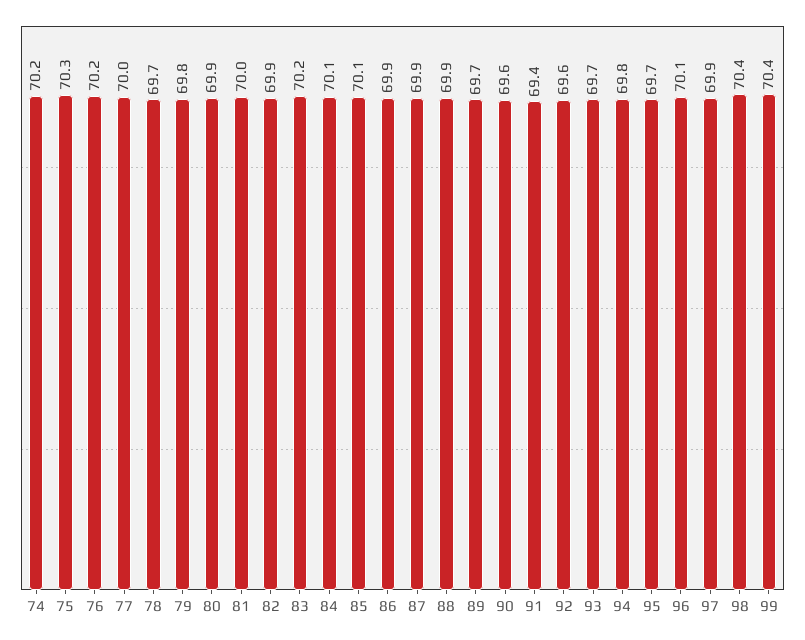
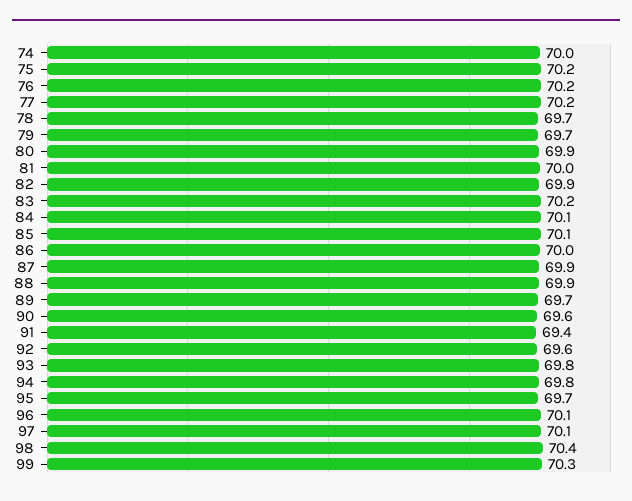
74: 70.2 -> 70
75: 70.3 -> 70.2
77: 70 -> 70.2
79: 69.8 -> 69.7
86: 69.9 -> 70
93: 69.7 -> 69.8
97: 69.9 -> 70.1
99: 70.4 -> 70.3

